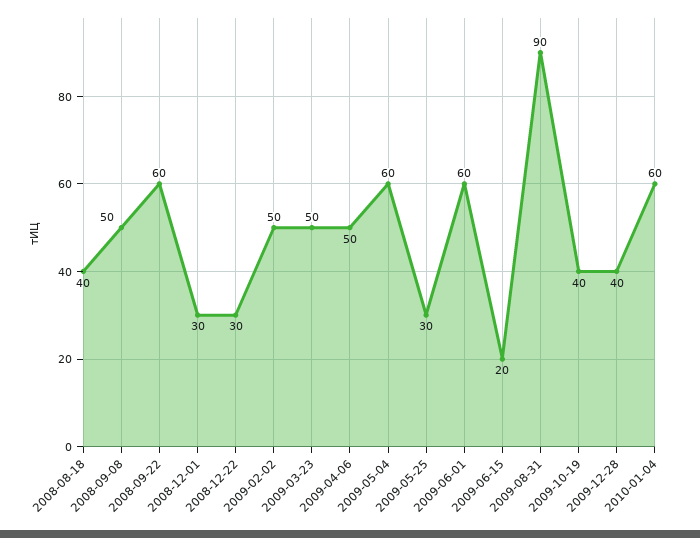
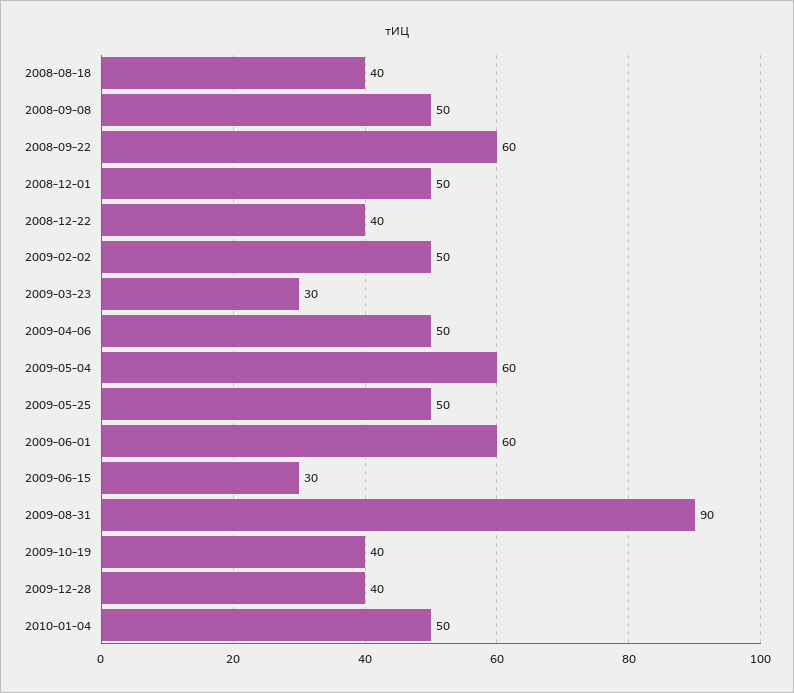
2008-12-01: 30 -> 50
2008-12-22: 30 -> 40
2009-03-23: 50 -> 30
2009-05-25: 30 -> 50
2009-06-15: 20 -> 30
2010-01-04: 60 -> 50

